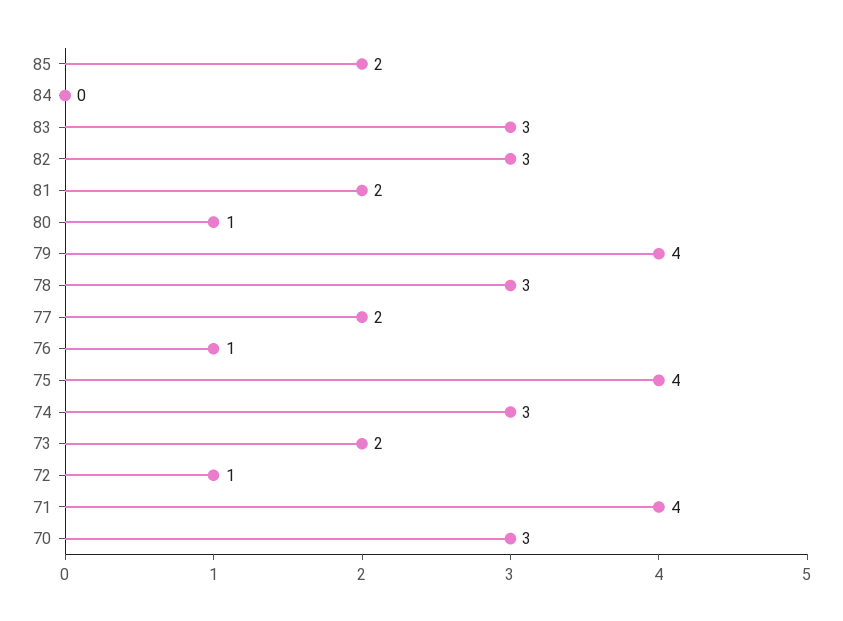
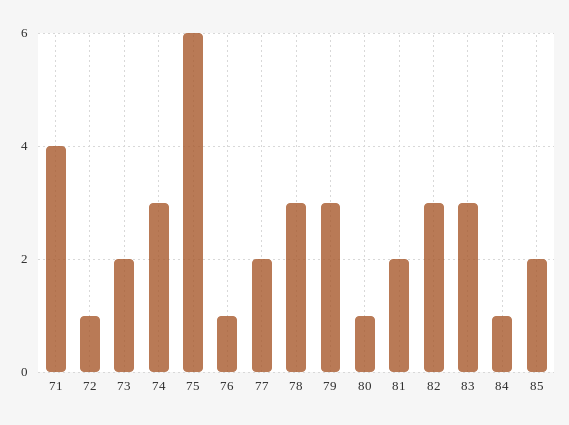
84: 0 -> 1
79: 4 -> 3
75: 4 -> 6
70: 3 -> none

